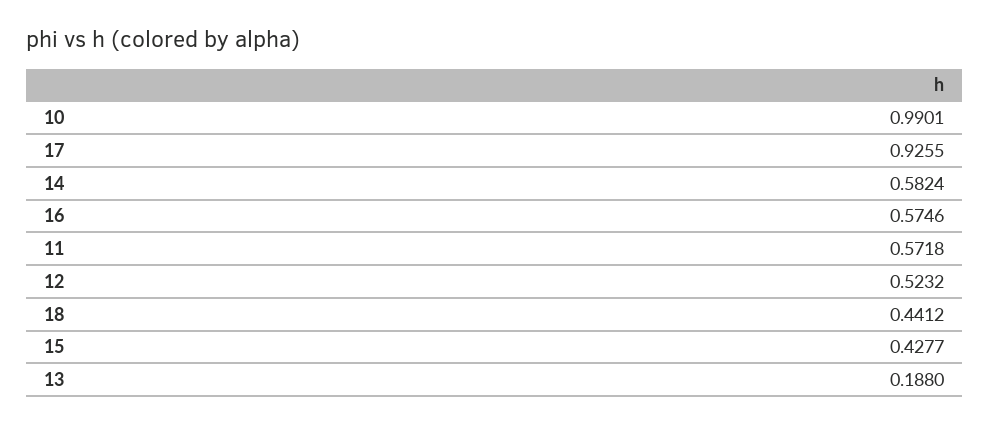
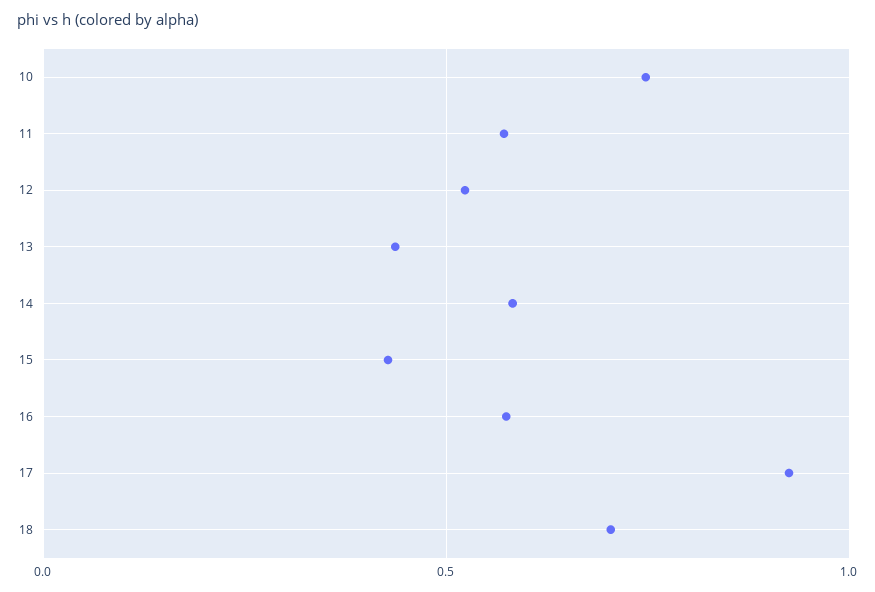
10: 0.9901 -> 0.75
18: 0.4412 -> 0.7
13: 0.188 -> 0.45

